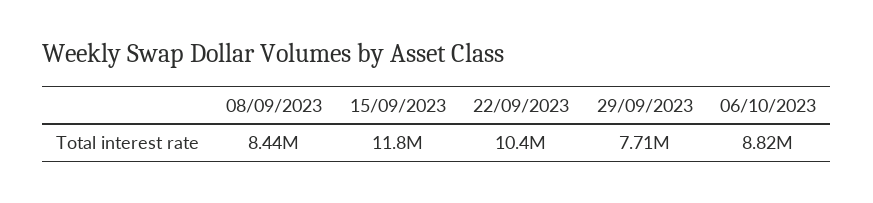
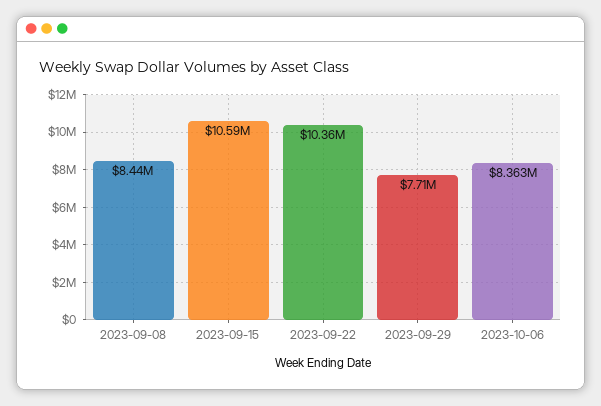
15/09/2023: 11800000 -> 10590000
06/10/2023: 8820000 -> 8363000

